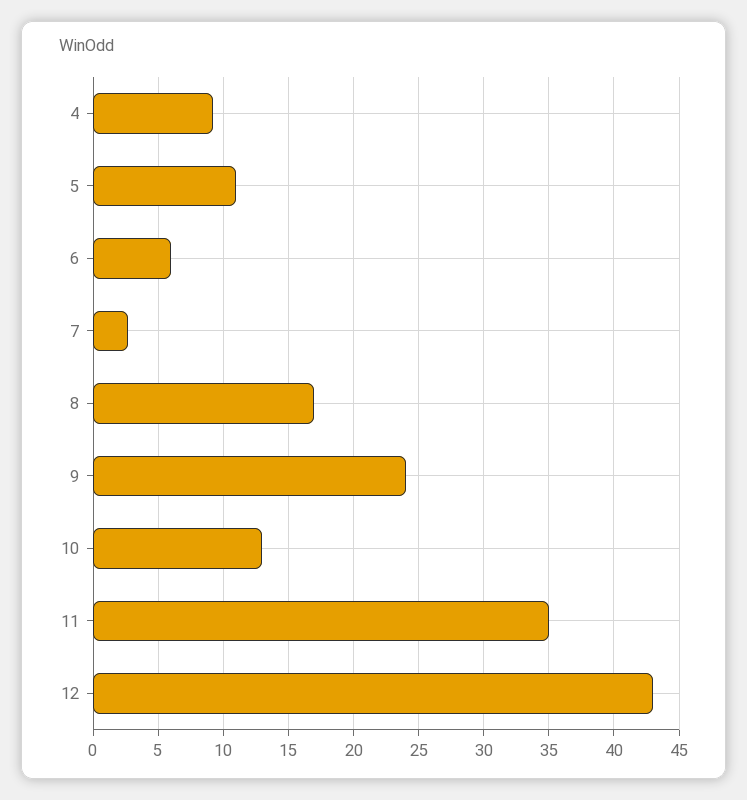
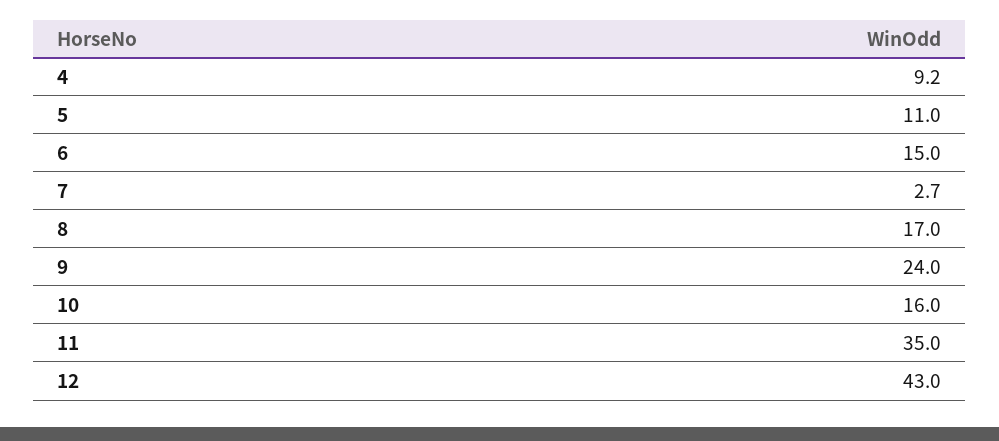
6: 6 -> 15
10: 13 -> 16

